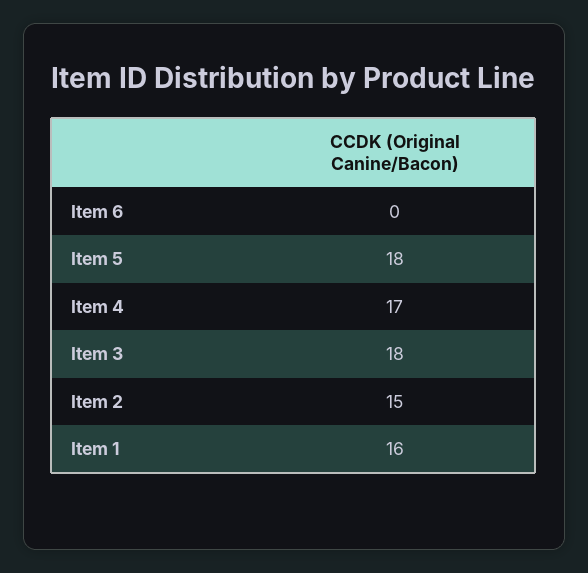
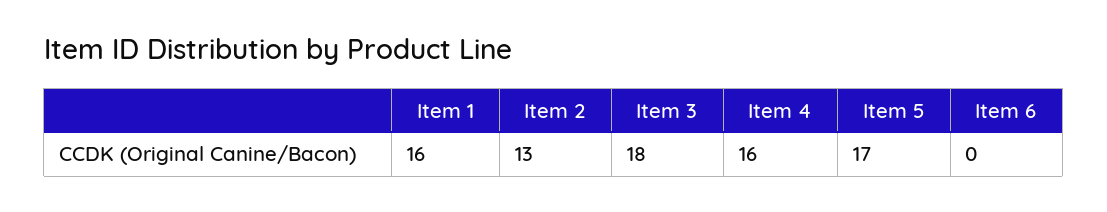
Item 5: 18 -> 17
Item 4: 17 -> 16
Item 2: 15 -> 13

